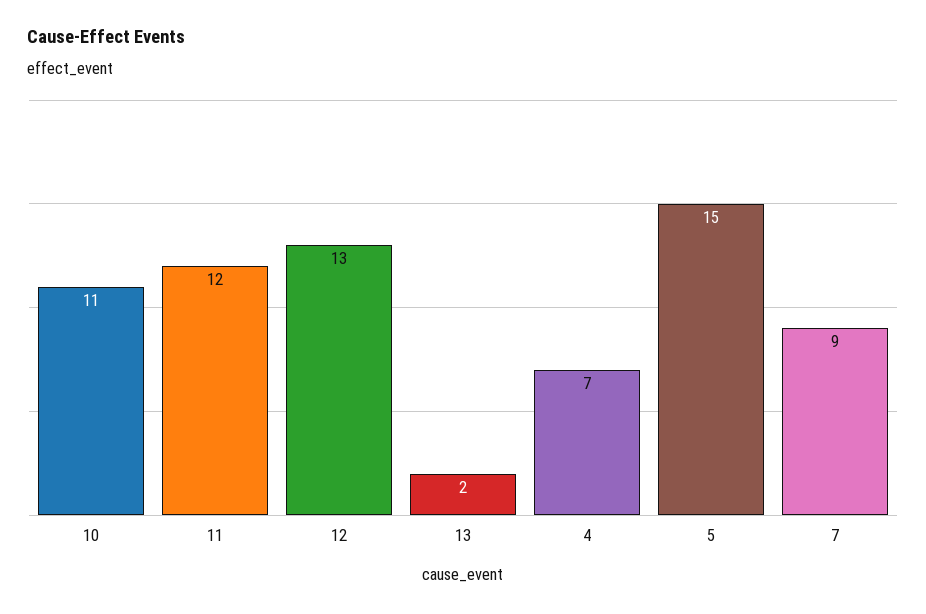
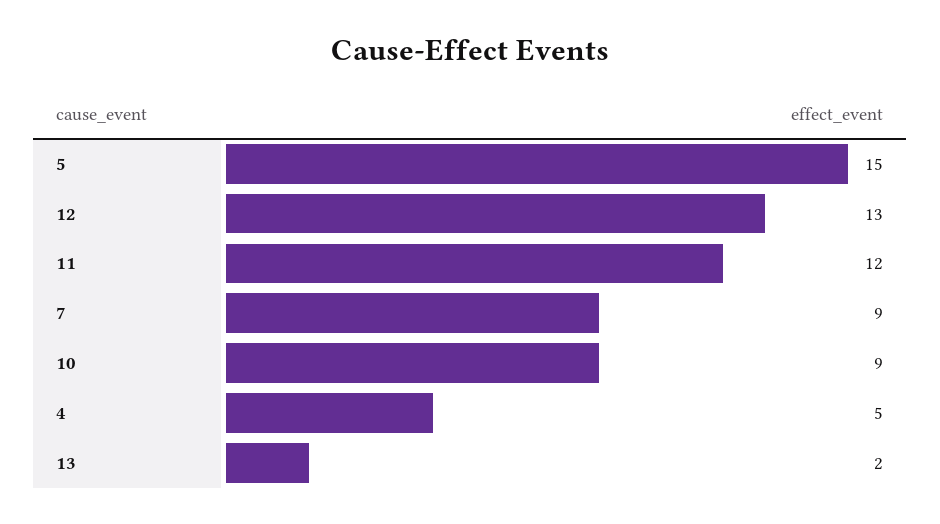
10: 11 -> 9
4: 7 -> 5

